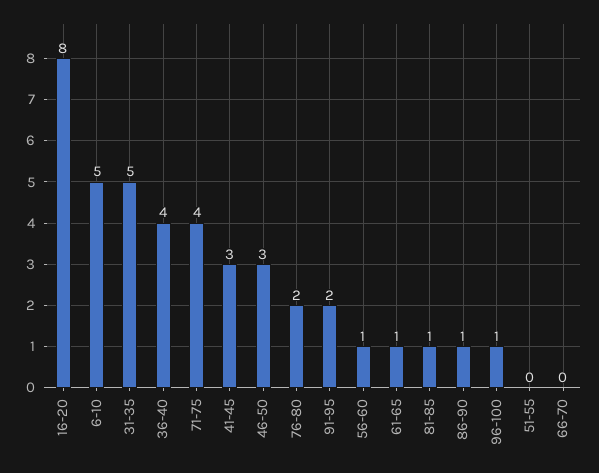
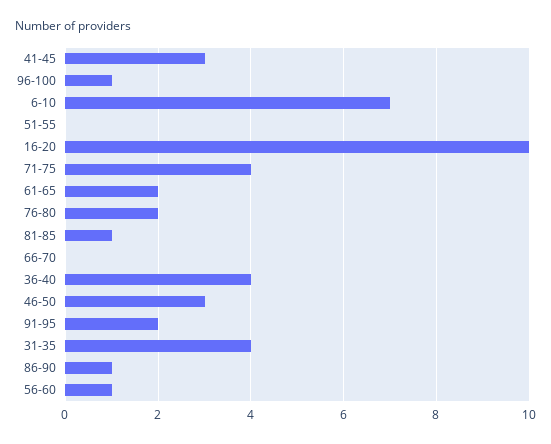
16-20: 8 -> 10
6-10: 5 -> 7
31-35: 5 -> 4
61-65: 1 -> 2

